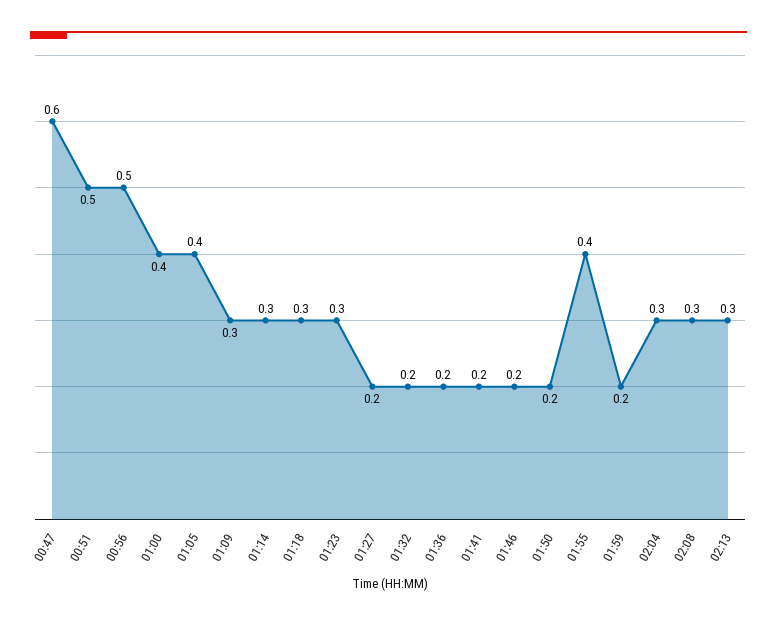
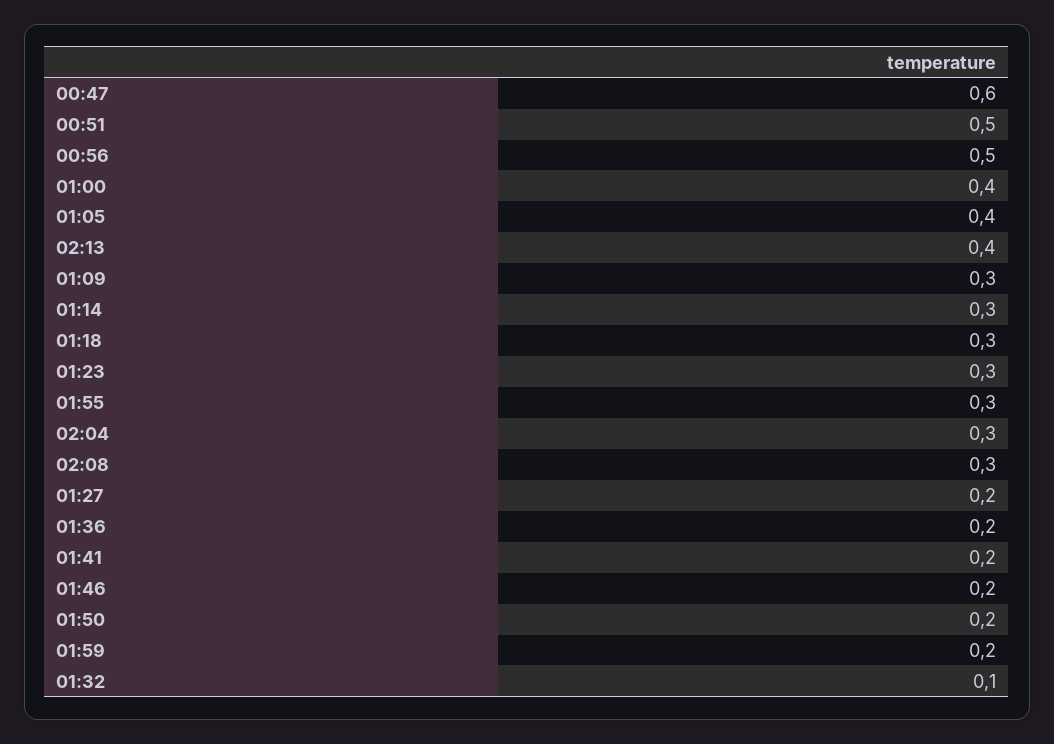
01:32: 0.2 -> 0.1
01:55: 0.4 -> 0.3
02:13: 0.3 -> 0.4

